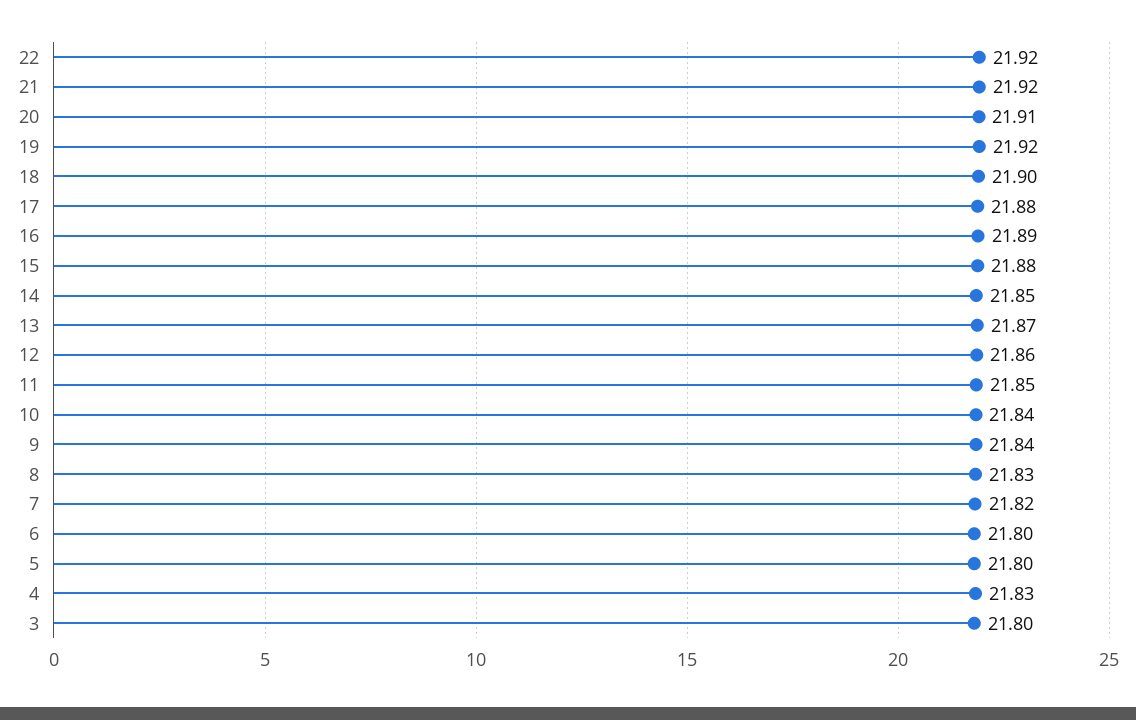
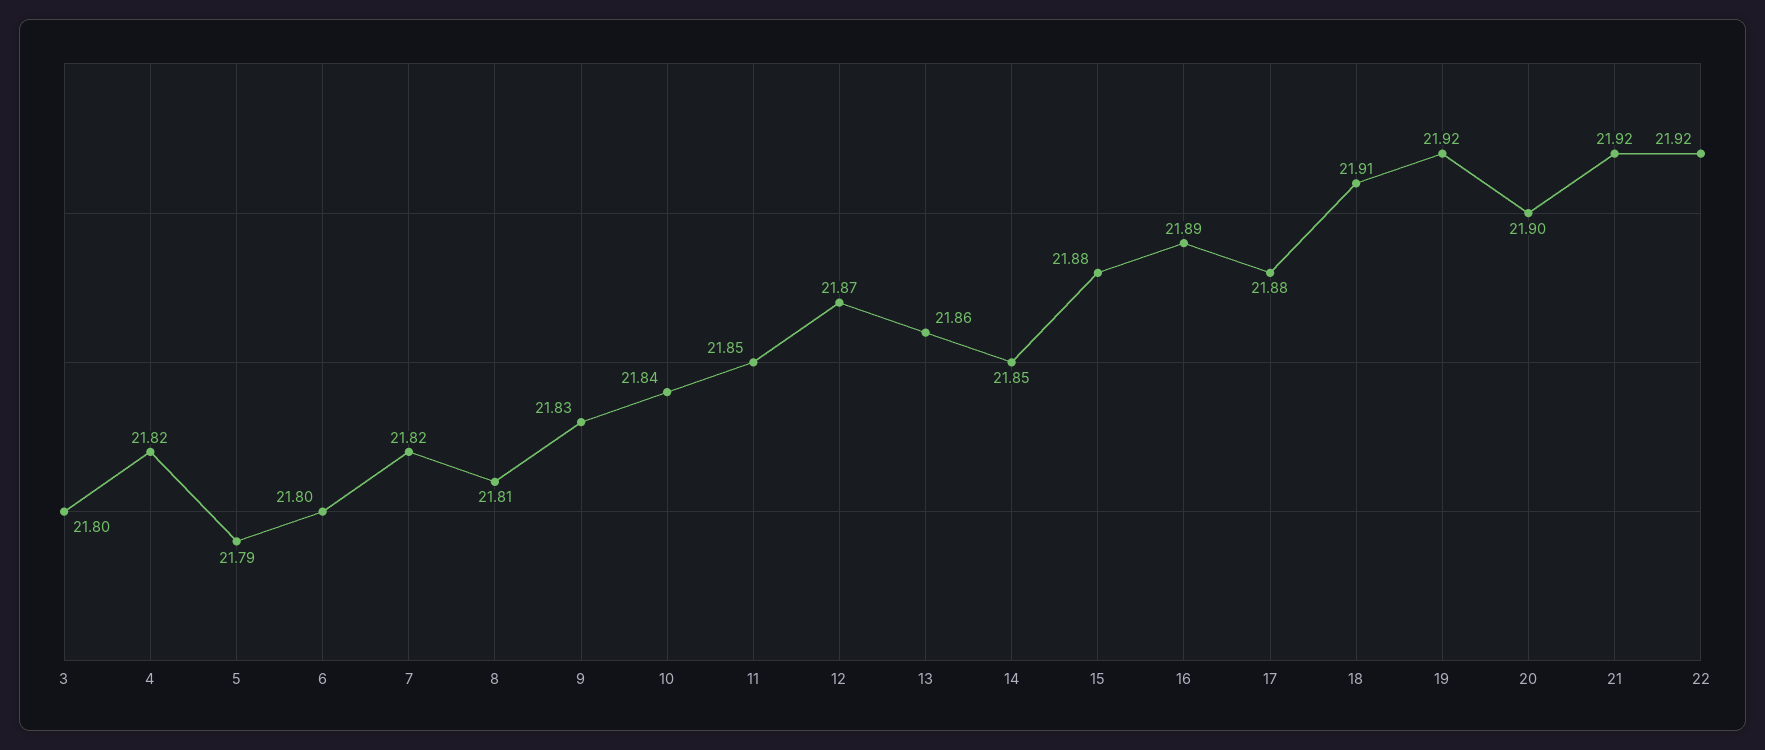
20: 21.91 -> 21.9
18: 21.9 -> 21.91
13: 21.87 -> 21.86
12: 21.86 -> 21.87
9: 21.84 -> 21.83
8: 21.83 -> 21.81
5: 21.8 -> 21.79
4: 21.83 -> 21.82

